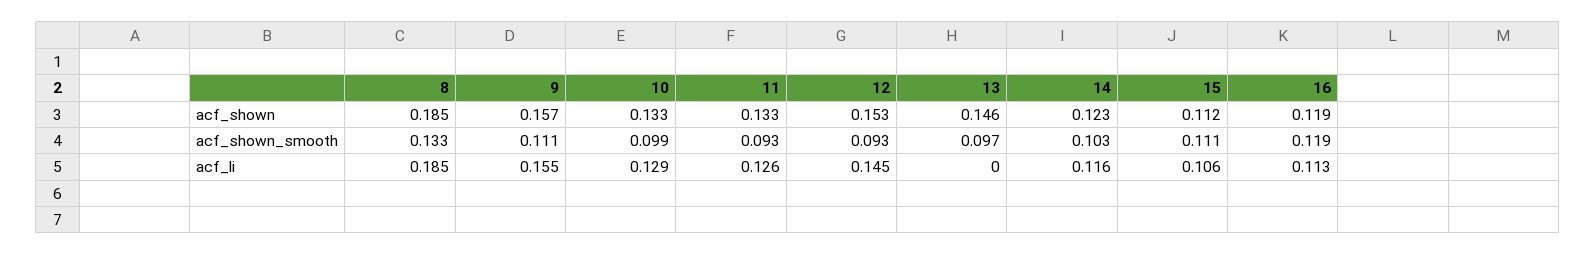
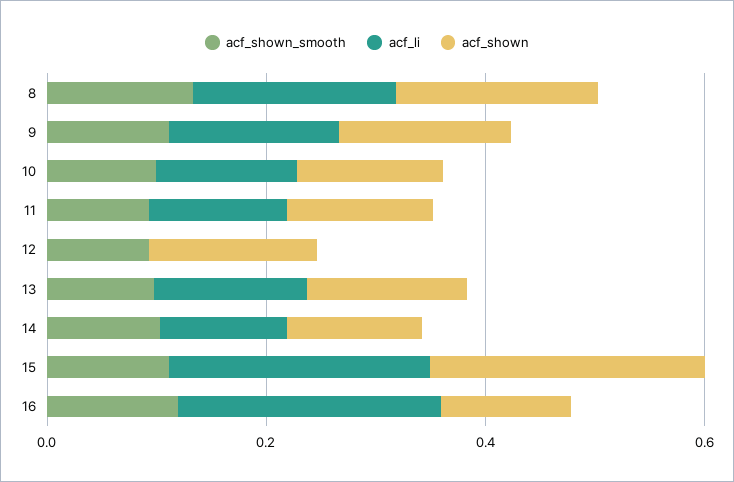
acf_shown, 15: 0.112 -> 0.25
acf_li, 12: 0.145 -> 0
acf_li, 13: 0 -> 0.15
acf_li, 15: 0.106 -> 0.25
acf_li, 16: 0.113 -> 0.25

